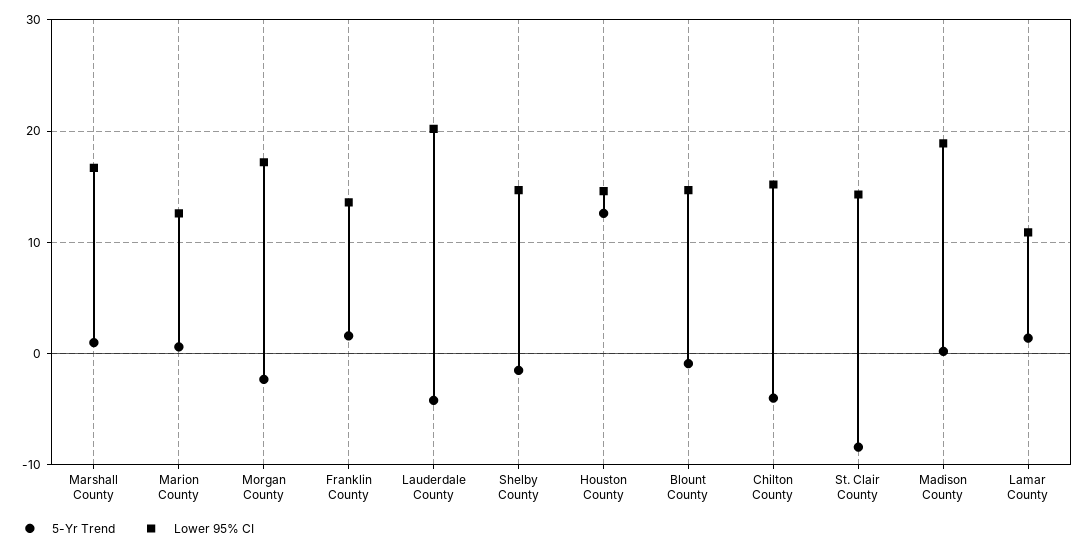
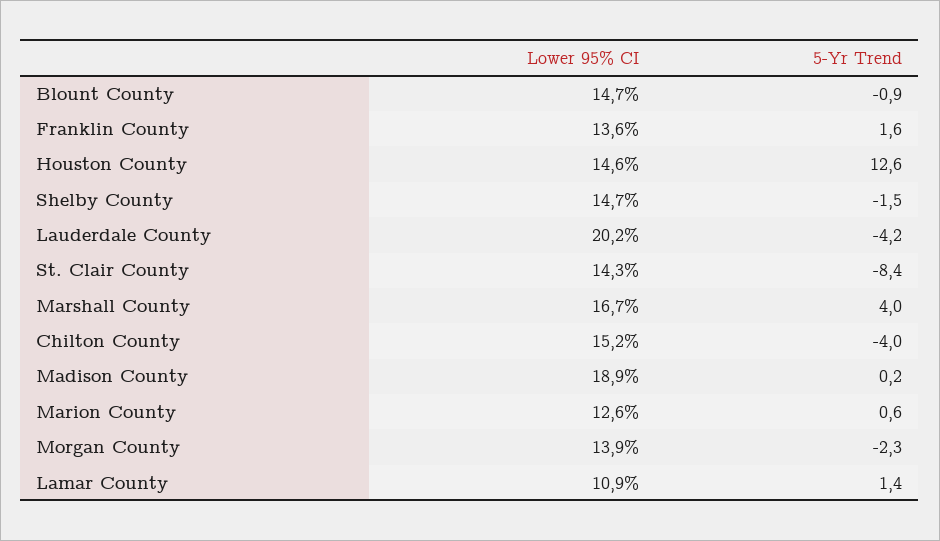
5-Yr Trend, Marshall County: 1 -> 4
Lower 95% CI, Morgan County: 17 -> 13.9

